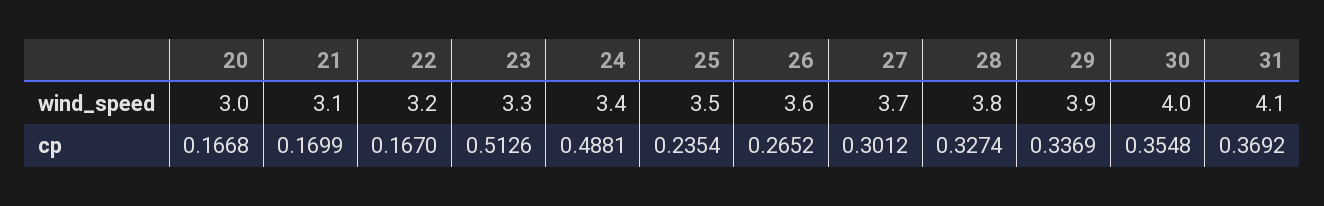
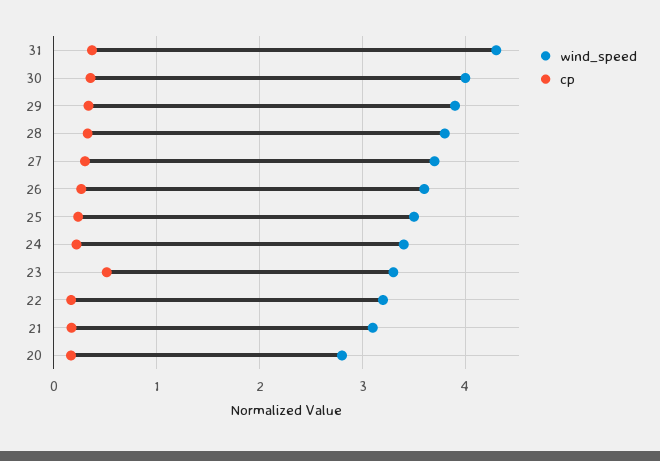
wind_speed, 20: 3 -> 2.8
wind_speed, 31: 4.1 -> 4.3
cp, 24: 0.4881 -> 0.2

